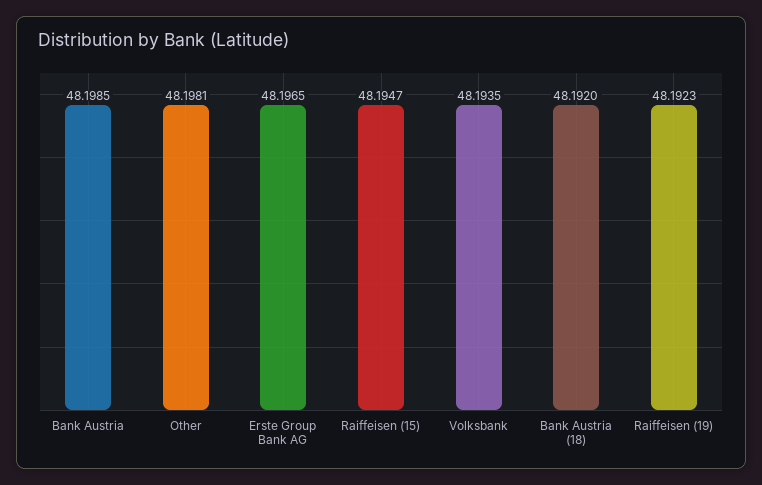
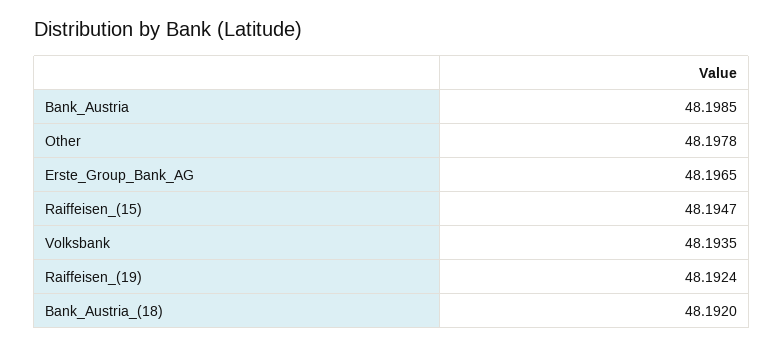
Other: 48.1981 -> 48.1978
Raiffeisen (19): 48.1923 -> 48.1924

